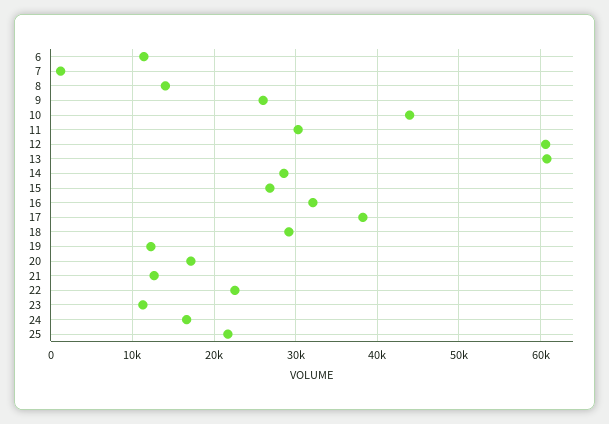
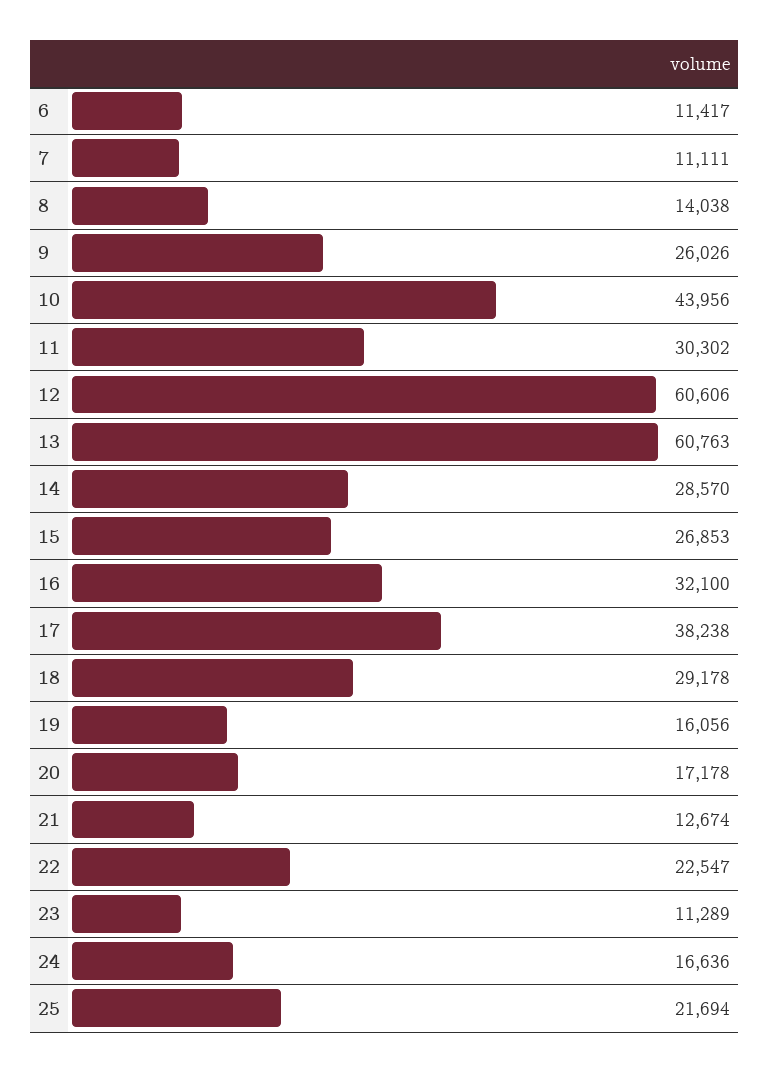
7: 1000 -> 11111
19: 12000 -> 16056

